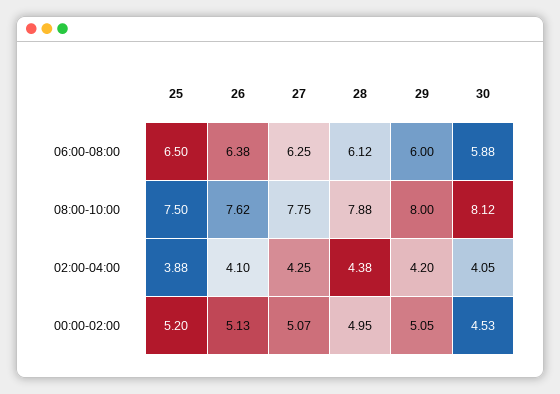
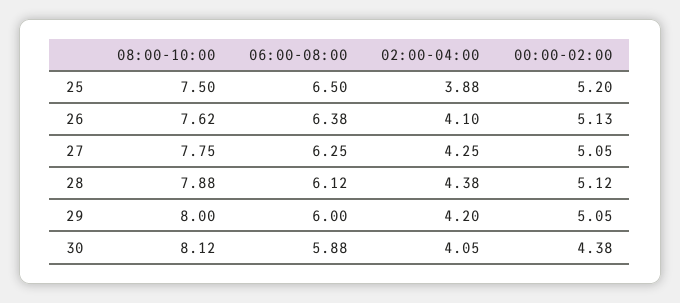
27, 00:00-02:00: 5.07 -> 5.05
28, 00:00-02:00: 4.95 -> 5.12
30, 00:00-02:00: 4.53 -> 4.38

